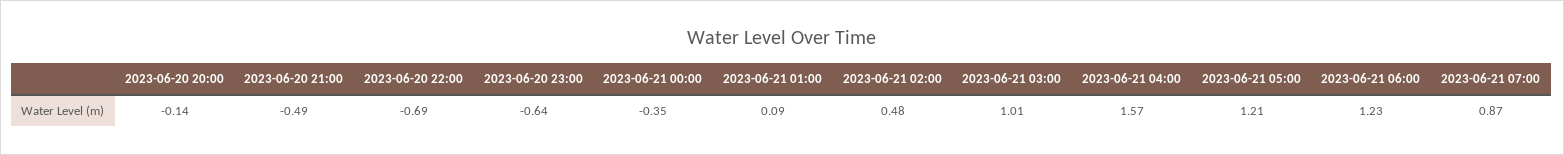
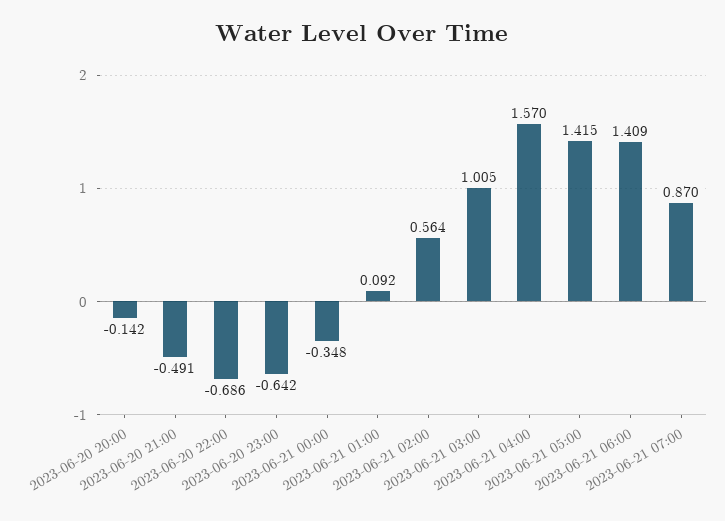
2023-06-21 02:00: 0.48 -> 0.564
2023-06-21 05:00: 1.21 -> 1.415
2023-06-21 06:00: 1.23 -> 1.409

